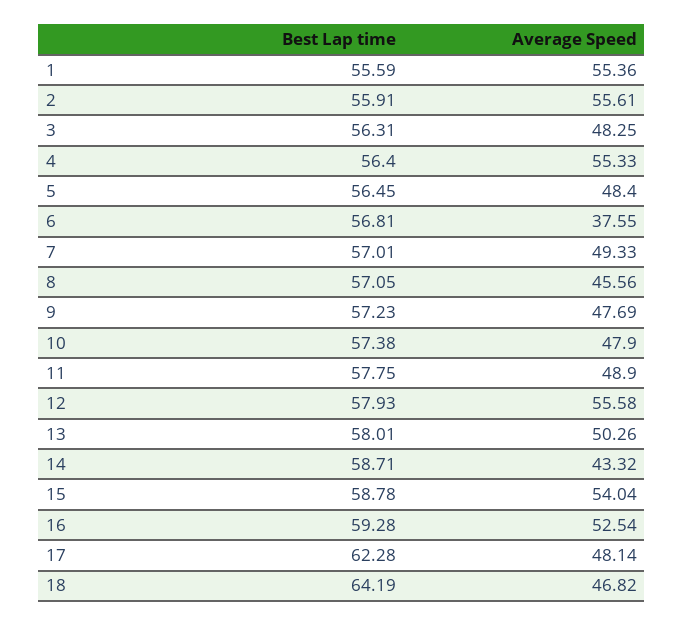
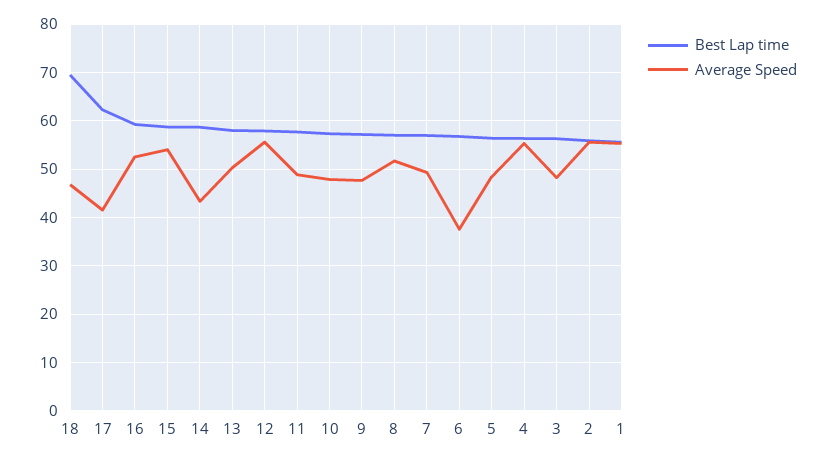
Average Speed, 8: 45.56 -> 52
Average Speed, 17: 48.14 -> 42
Best Lap time, 18: 64.19 -> 70

